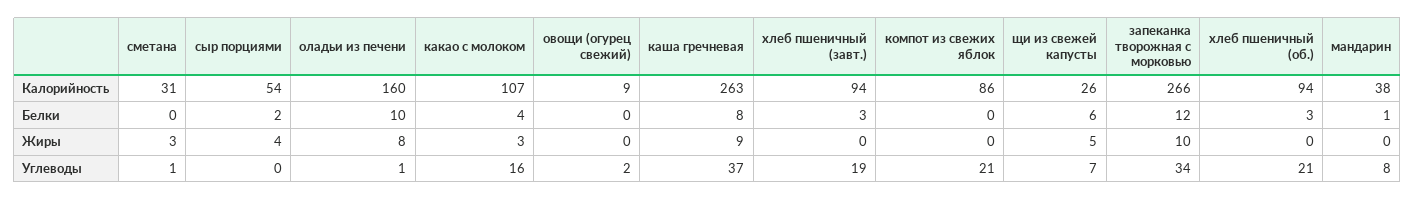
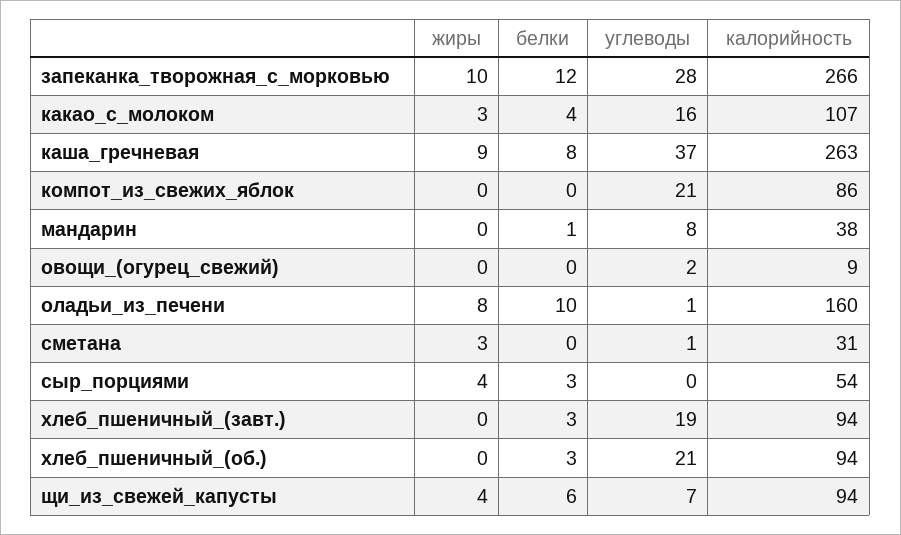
щи из свежей капусты, Калорийность: 26 -> 94
сыр порциями, Белки: 2 -> 3
щи из свежей капусты, Жиры: 5 -> 4
запеканка творожная с морковью, Углеводы: 34 -> 28

